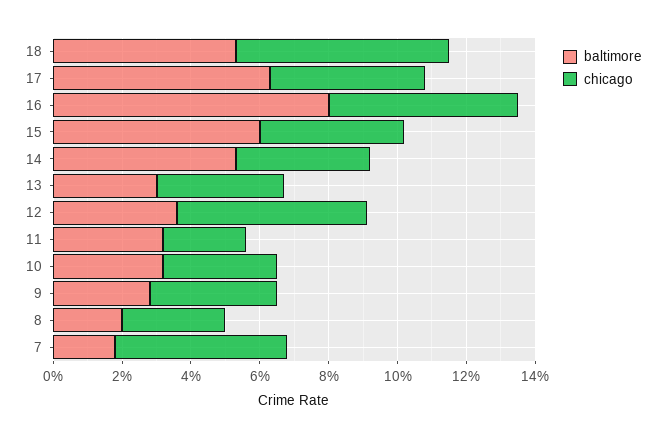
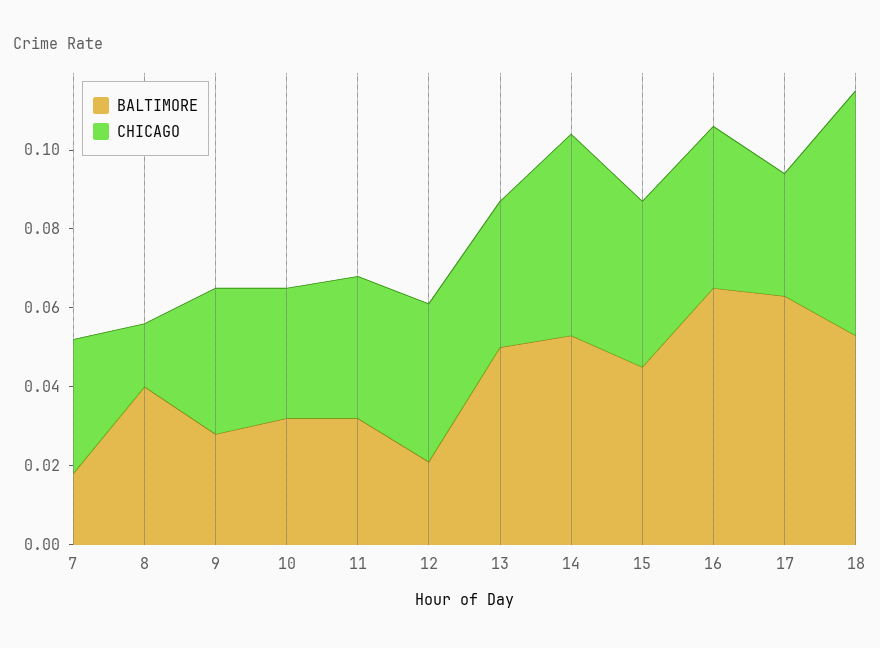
chicago, 17: 0.045 -> 0.03
baltimore, 16: 0.08 -> 0.065
chicago, 16: 0.055 -> 0.04
baltimore, 15: 0.06 -> 0.045
chicago, 14: 0.04 -> 0.05
baltimore, 13: 0.03 -> 0.05
baltimore, 12: 0.035 -> 0.02
chicago, 12: 0.055 -> 0.04
chicago, 11: 0.025 -> 0.035
baltimore, 8: 0.02 -> 0.04
chicago, 8: 0.03 -> 0.015
chicago, 7: 0.05 -> 0.035

